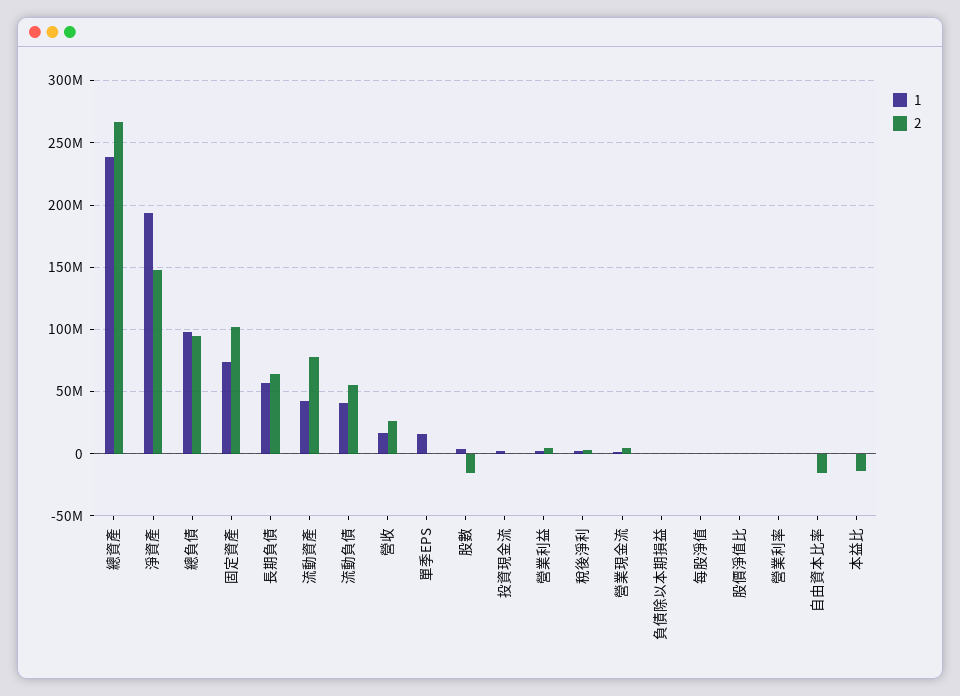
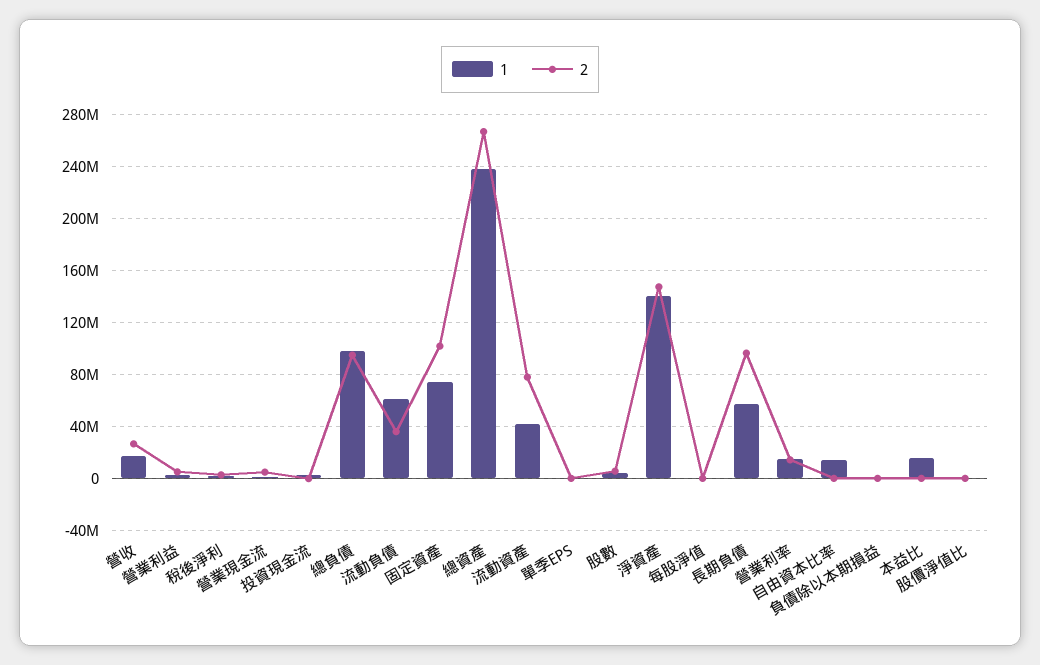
1, 淨資產: 195000000 -> 140000000
2, 長期負債: 65000000 -> 95000000
1, 流動負債: 40000000 -> 60000000
2, 流動負債: 55000000 -> 35000000
1, 單季EPS: 15000000 -> 0
2, 股數: -15000000 -> 5000000
1, 營業利率: 0 -> 15000000
2, 營業利率: 0 -> 15000000
1, 自由資本比率: 0 -> 15000000
2, 自由資本比率: -15000000 -> 0
1, 本益比: 0 -> 15000000
2, 本益比: -15000000 -> 0

